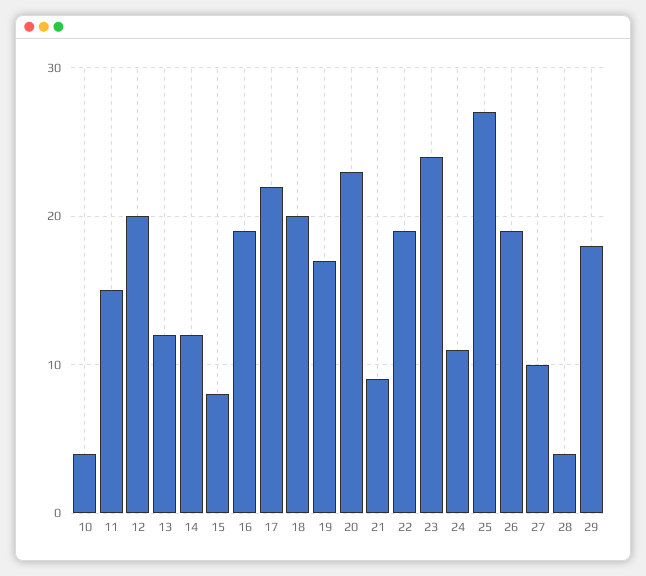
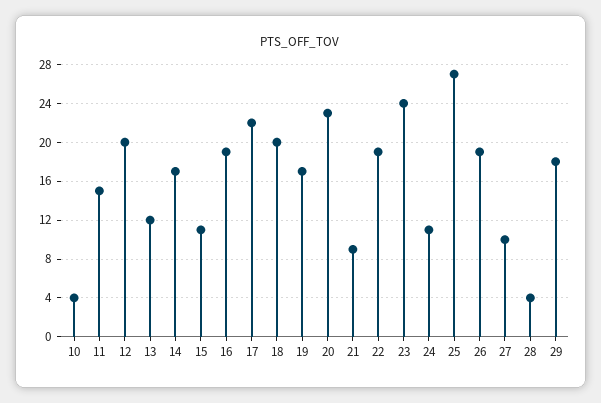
14: 12 -> 17
15: 8 -> 11

